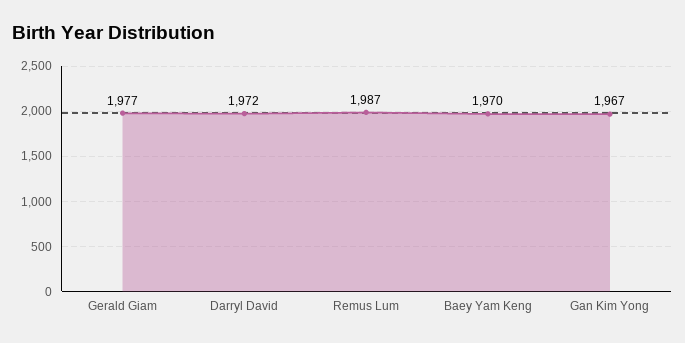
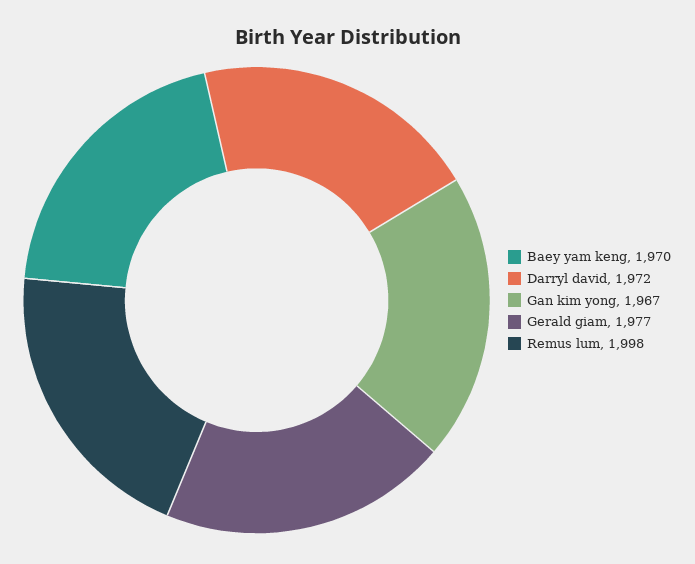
Remus Lum: 1987 -> 1998

